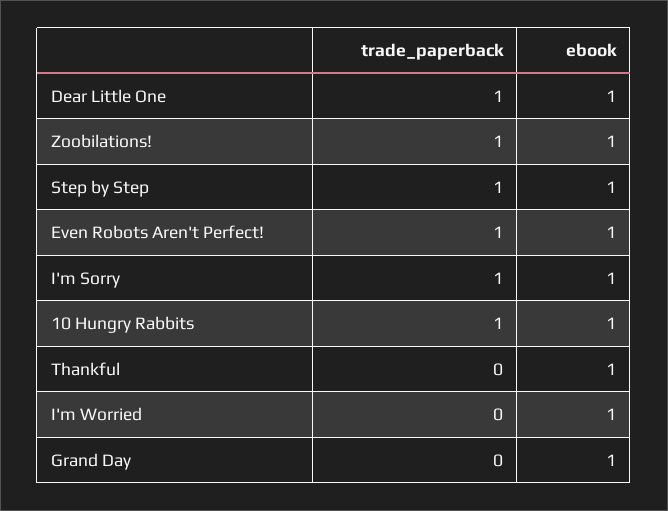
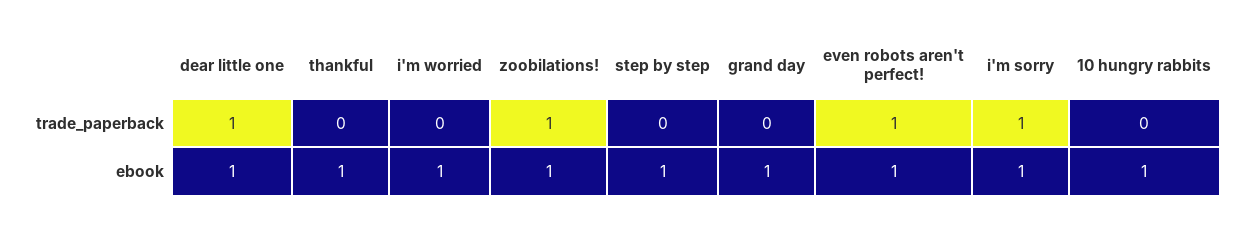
trade_paperback, Step by Step: 1 -> 0
trade_paperback, 10 Hungry Rabbits: 1 -> 0

